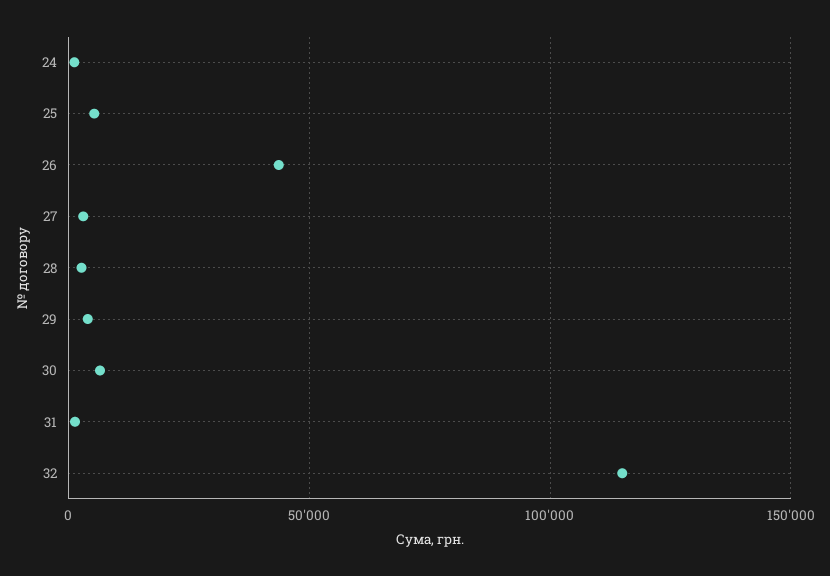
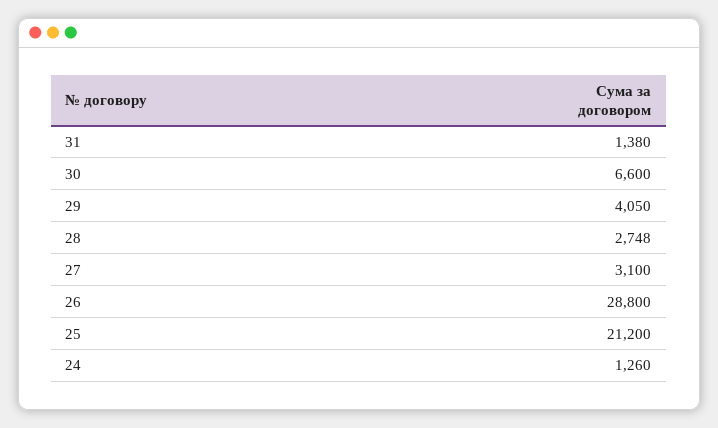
25: 5000 -> 21200
26: 45000 -> 28800
32: 115000 -> none

